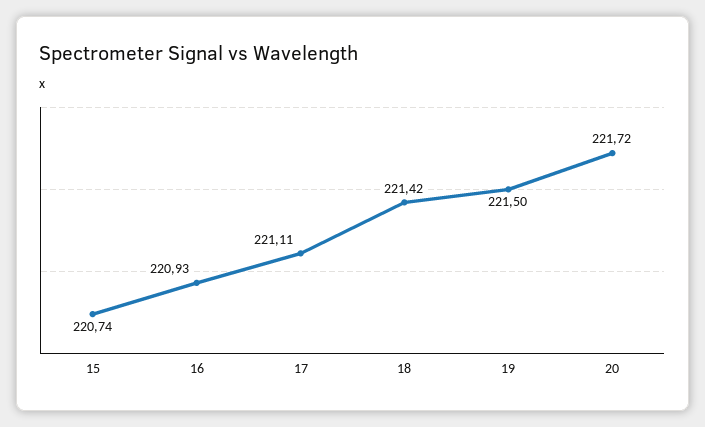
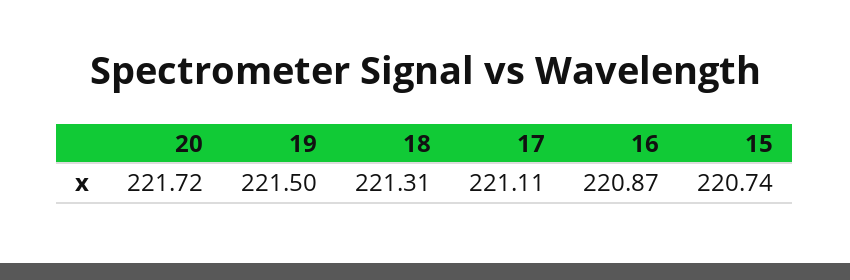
16: 220.93 -> 220.87
18: 221.42 -> 221.31

